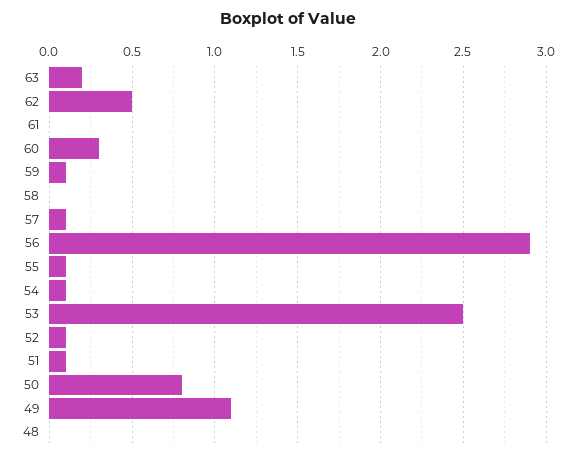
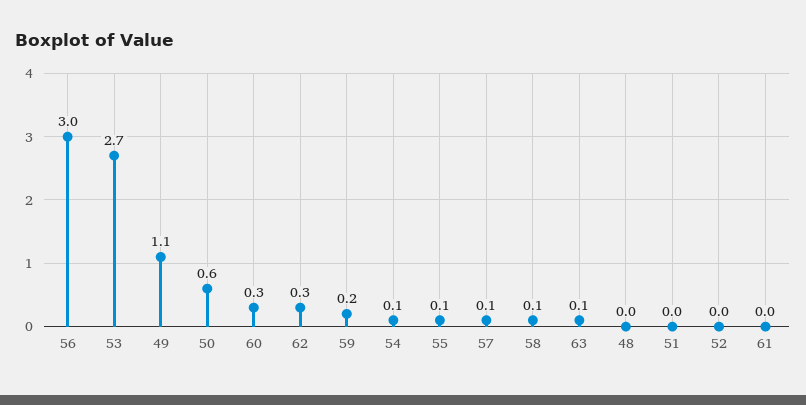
63: 0.2 -> 0.1
62: 0.5 -> 0.3
59: 0.1 -> 0.2
58: 0 -> 0.1
56: 2.9 -> 3
53: 2.5 -> 2.7
52: 0.1 -> 0
51: 0.1 -> 0
50: 0.8 -> 0.6

